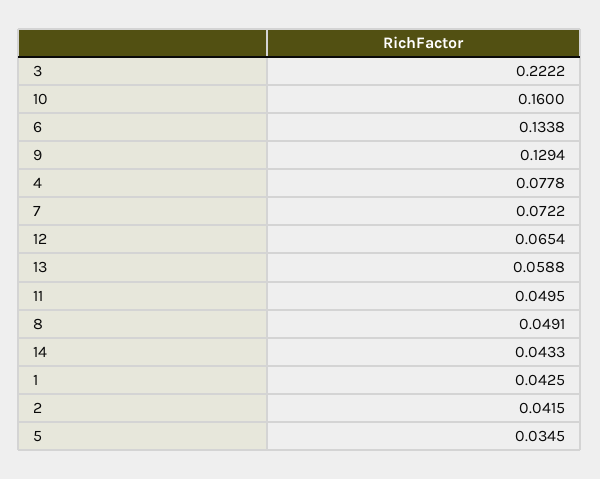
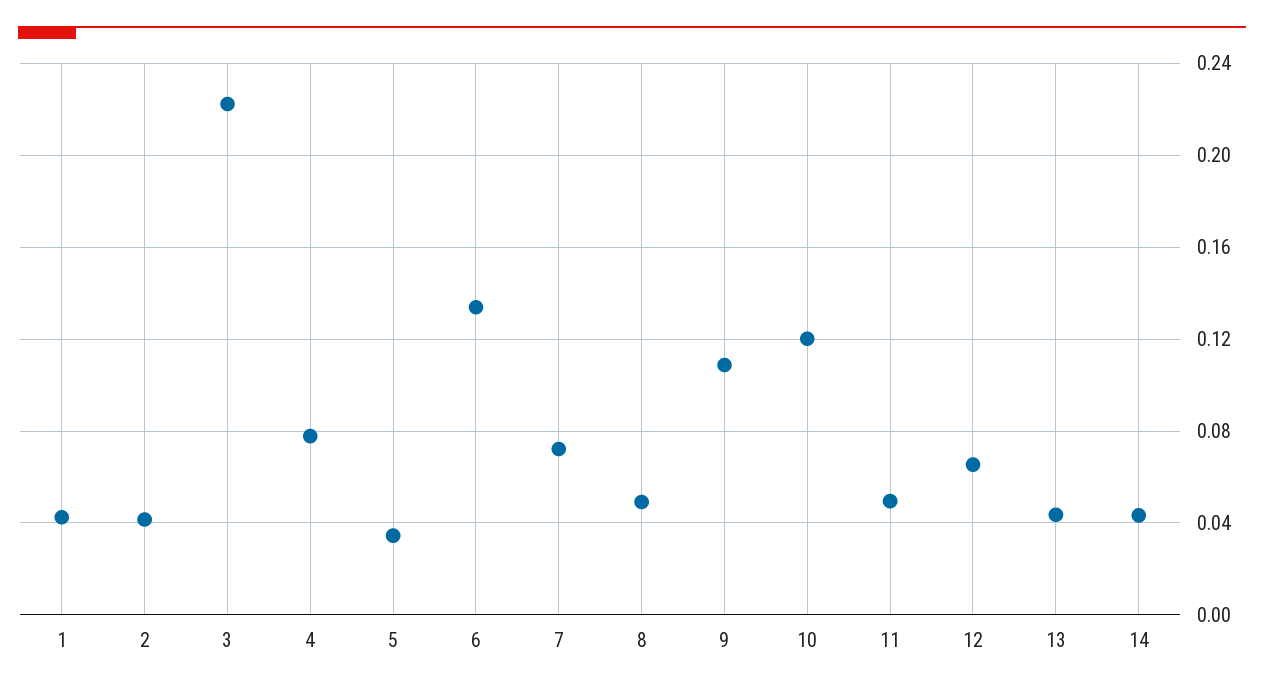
10: 0.16 -> 0.12
9: 0.1294 -> 0.11
13: 0.0588 -> 0.045

